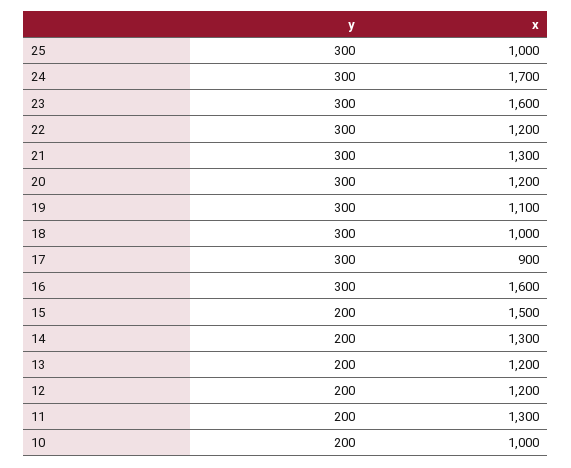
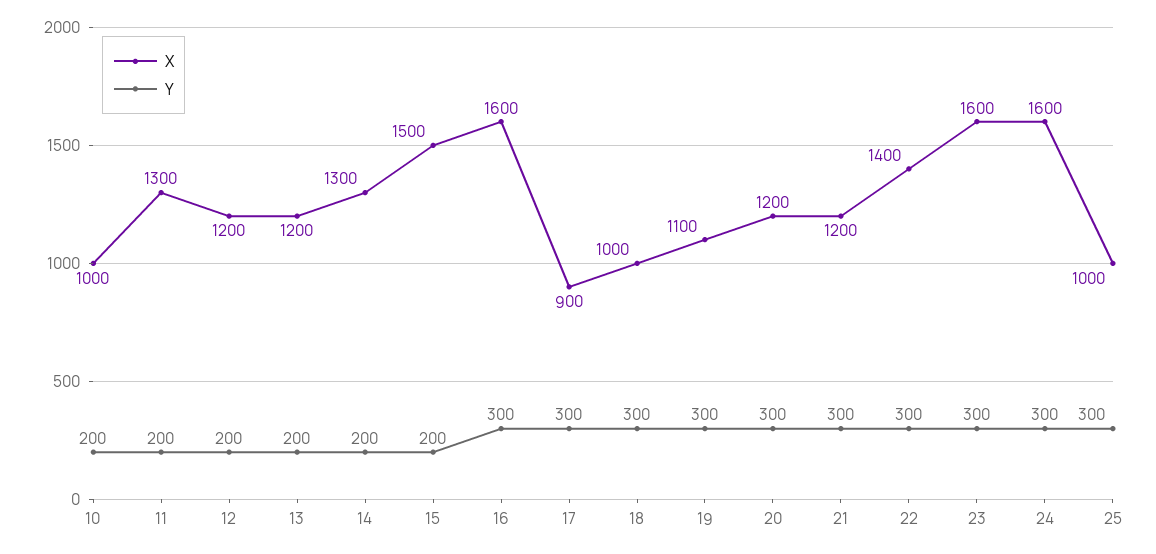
x, 24: 1700 -> 1600
x, 22: 1200 -> 1400
x, 21: 1300 -> 1200

